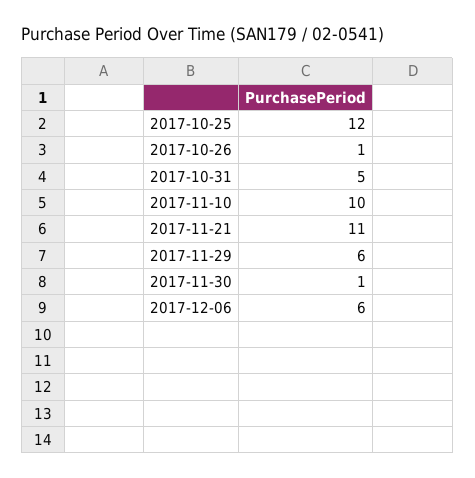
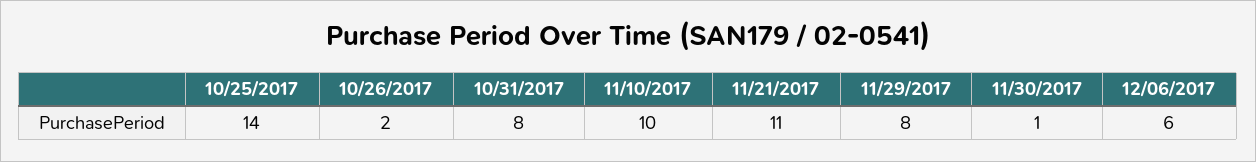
2017-10-25: 12 -> 14
2017-10-26: 1 -> 2
2017-10-31: 5 -> 8
2017-11-29: 6 -> 8

